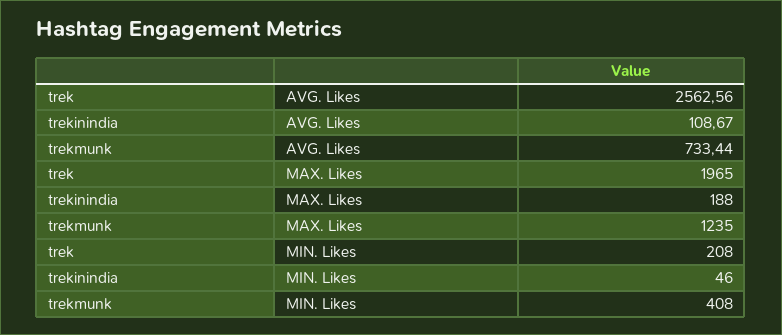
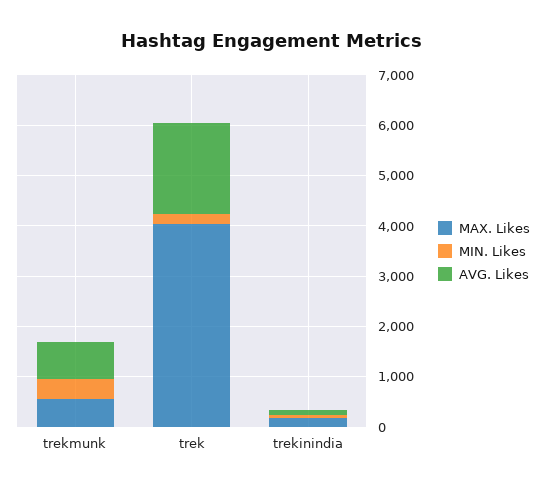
AVG. Likes, trek: 2562.56 -> 1800
MAX. Likes, trek: 1965 -> 4000
MAX. Likes, trekmunk: 1235 -> 600

